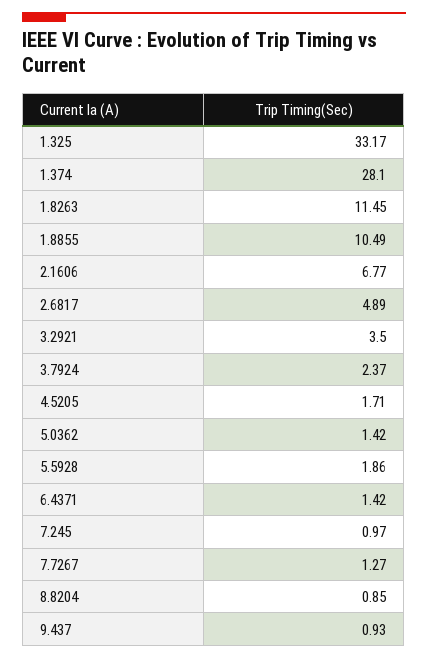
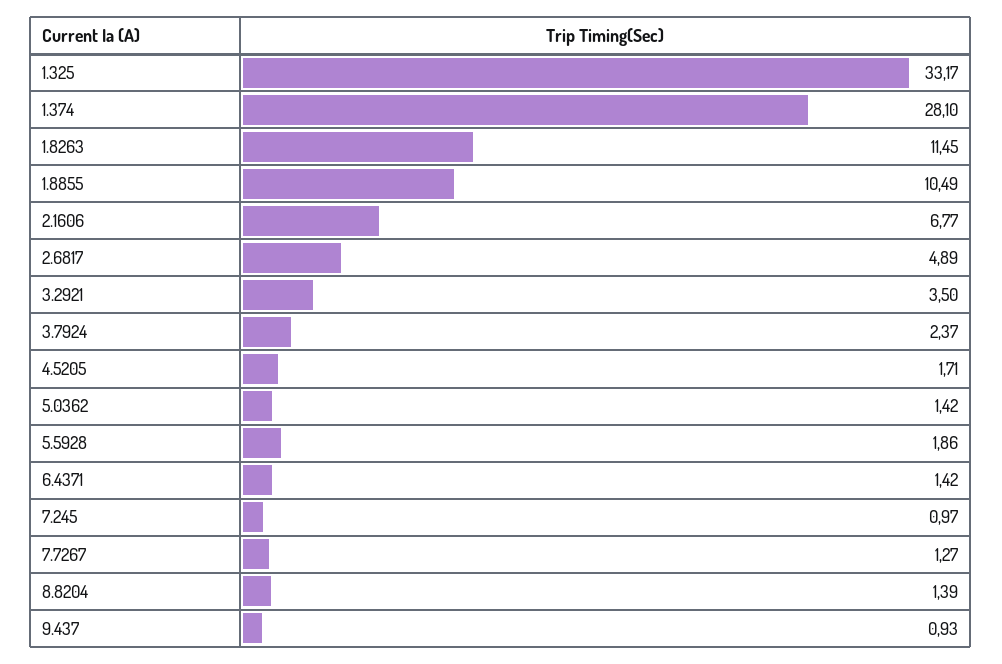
8.8204: 0.85 -> 1.39

